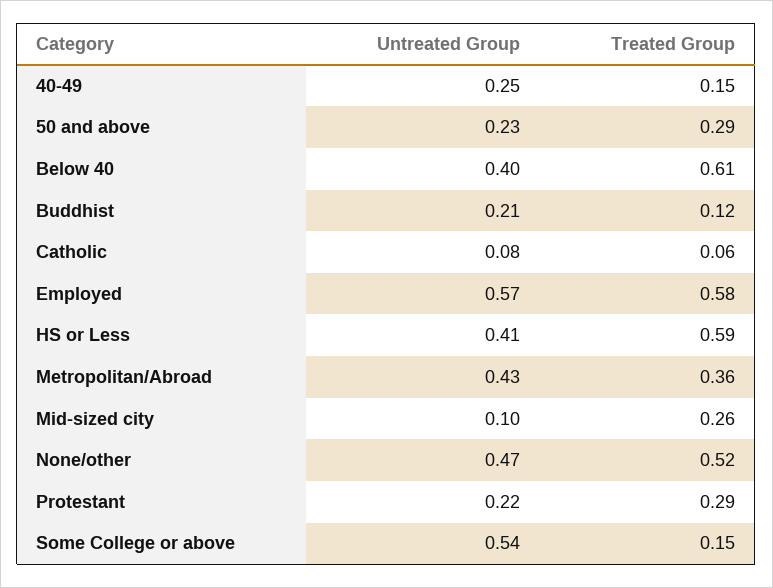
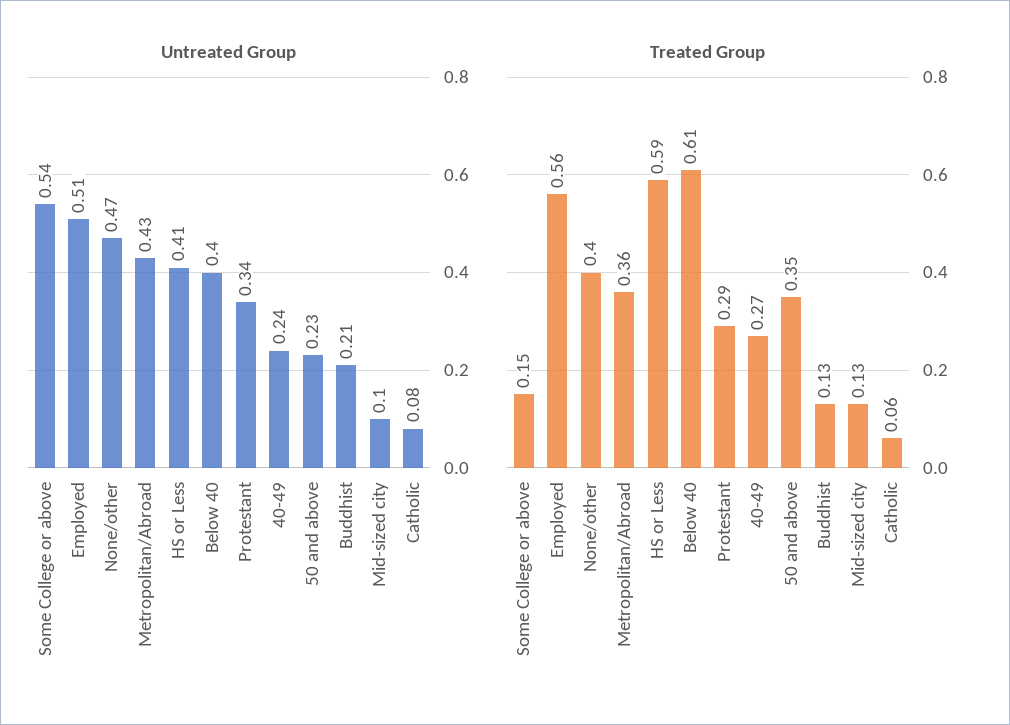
Untreated Group, 40-49: 0.25 -> 0.24
Treated Group, 40-49: 0.15 -> 0.27
Treated Group, 50 and above: 0.29 -> 0.35
Treated Group, Buddhist: 0.12 -> 0.13
Untreated Group, Employed: 0.57 -> 0.51
Treated Group, Employed: 0.58 -> 0.56
Treated Group, Mid-sized city: 0.26 -> 0.13
Treated Group, None/other: 0.52 -> 0.4
Untreated Group, Protestant: 0.22 -> 0.34

